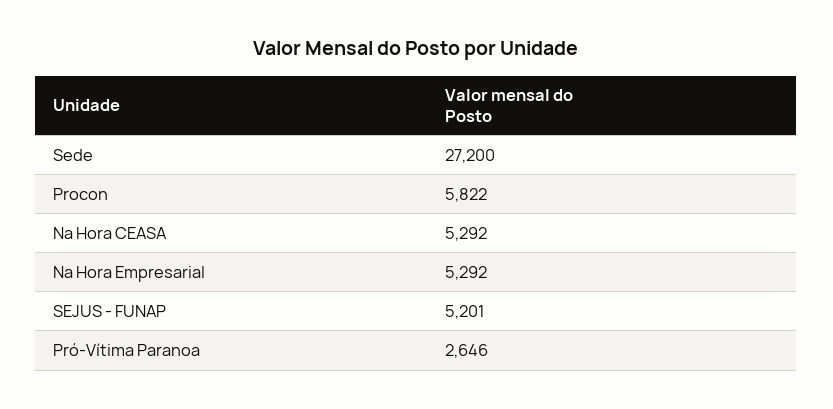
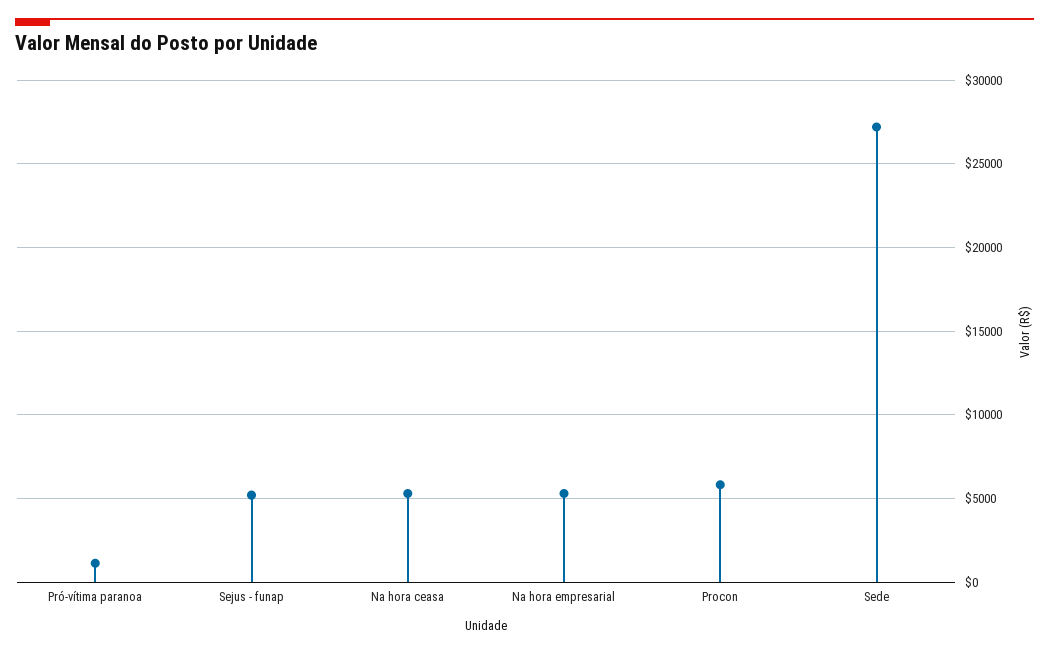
Pró-Vítima Paranoa: 2646 -> 1000

